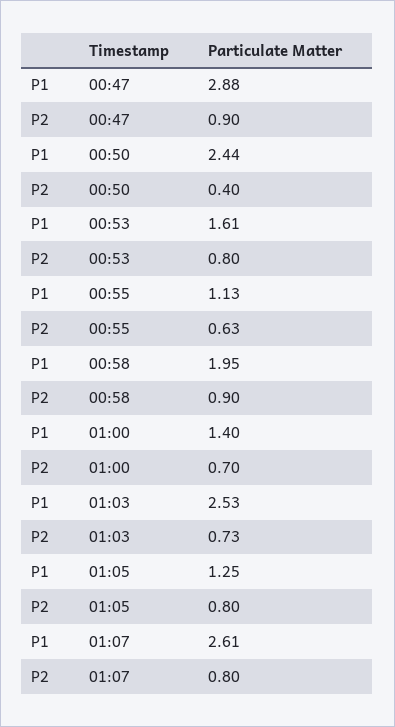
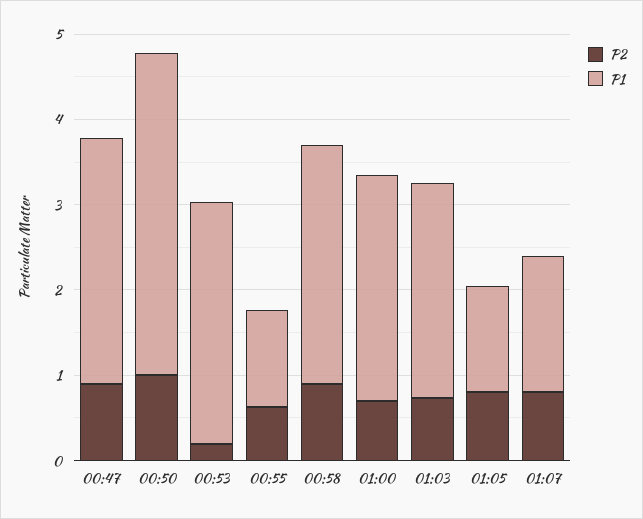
P1, 00:50: 2.44 -> 3.8
P2, 00:50: 0.4 -> 1
P1, 00:53: 1.61 -> 2.8
P2, 00:53: 0.8 -> 0.2
P1, 00:58: 1.95 -> 2.8
P1, 01:00: 1.4 -> 2.6
P1, 01:07: 2.61 -> 1.6

